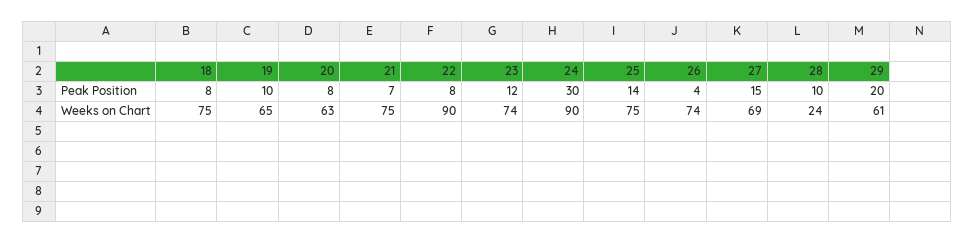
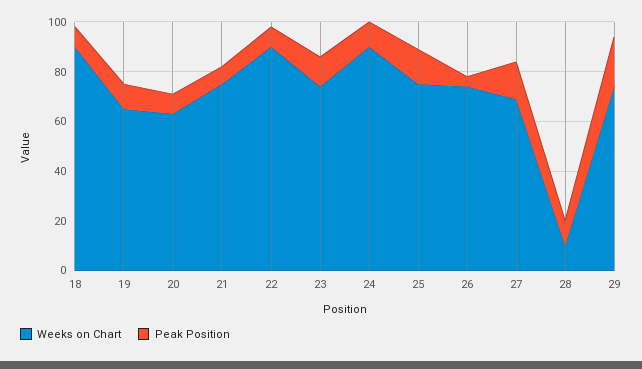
Peak Position, 24: 30 -> 10
Weeks on Chart, 18: 75 -> 90
Weeks on Chart, 28: 24 -> 10
Weeks on Chart, 29: 61 -> 75

